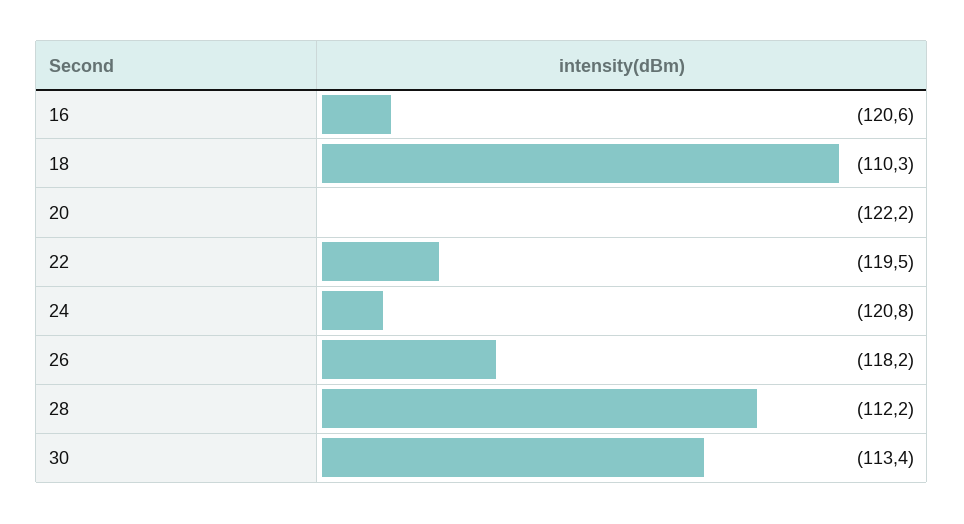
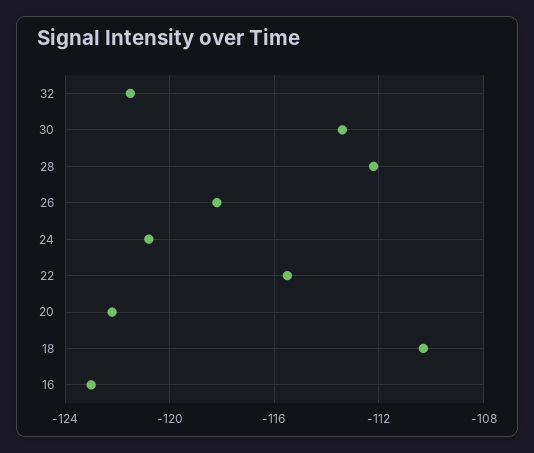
16: -120.6 -> -123
22: -119.5 -> -115.5
32: none -> -121.5

